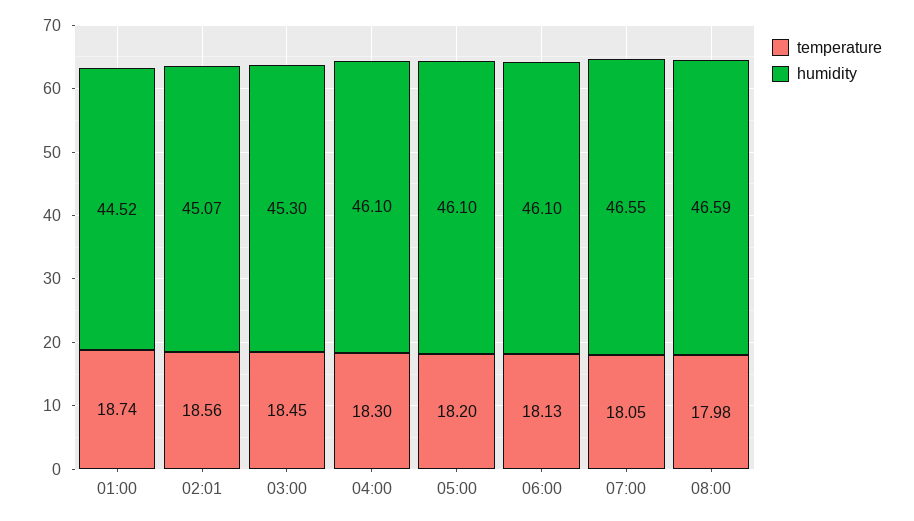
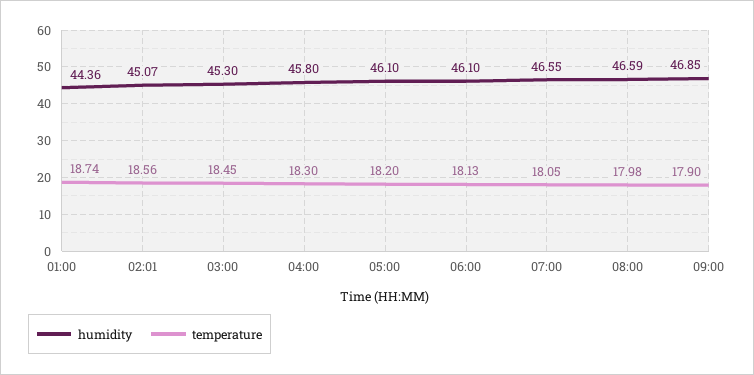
humidity, 01:00: 44.52 -> 44.36
humidity, 04:00: 46.1 -> 45.8
humidity, 09:00: none -> 46.85
temperature, 09:00: none -> 17.9

